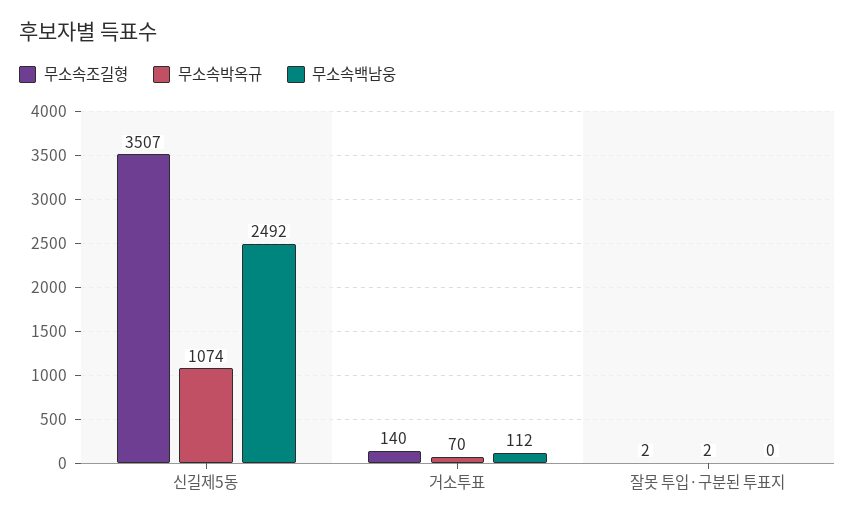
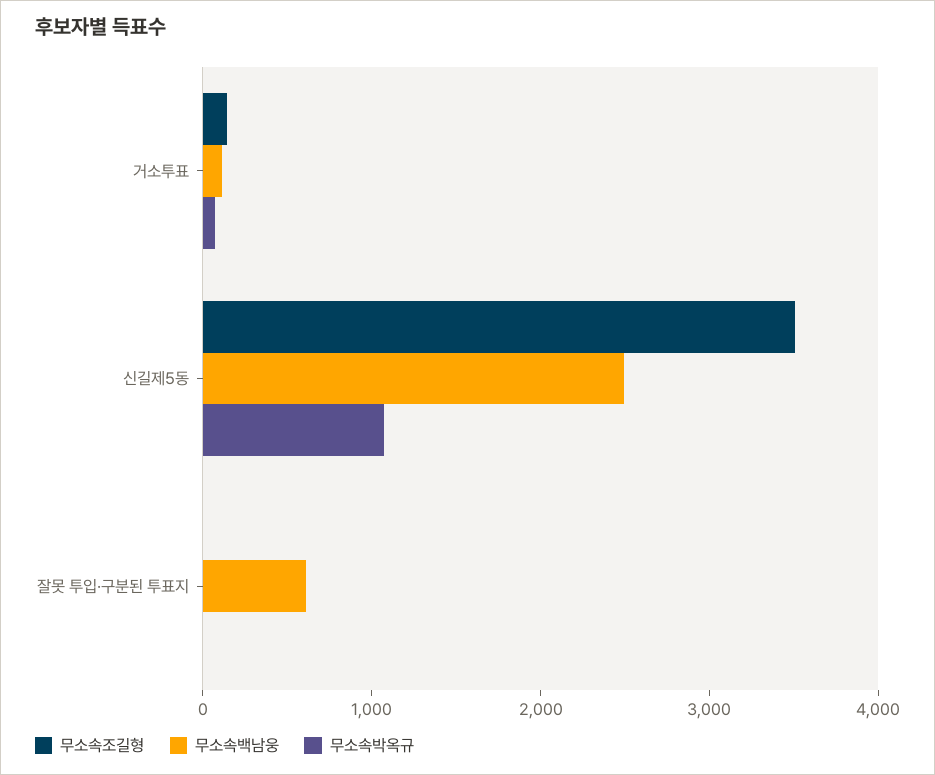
무소속백남웅, 잘못 투입·구분된 투표지: 0 -> 600

